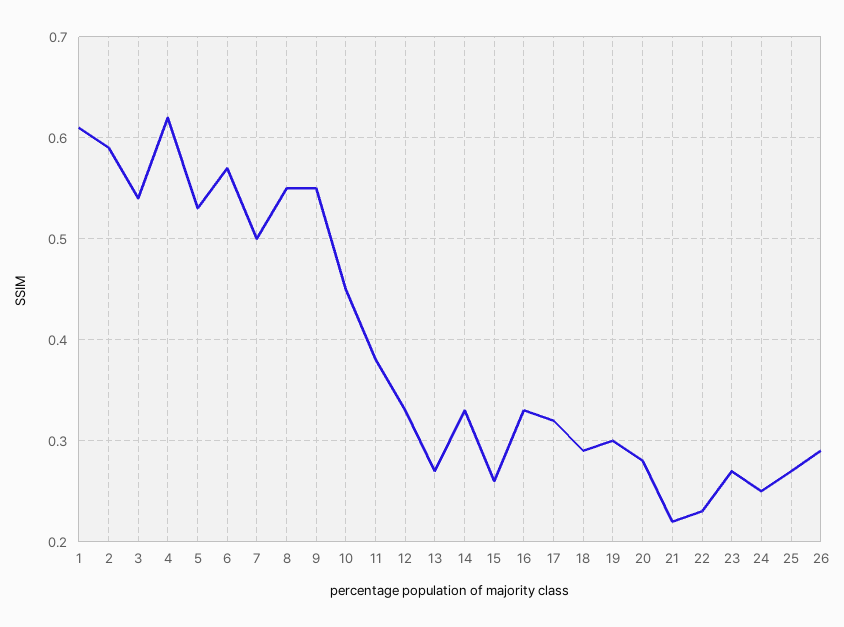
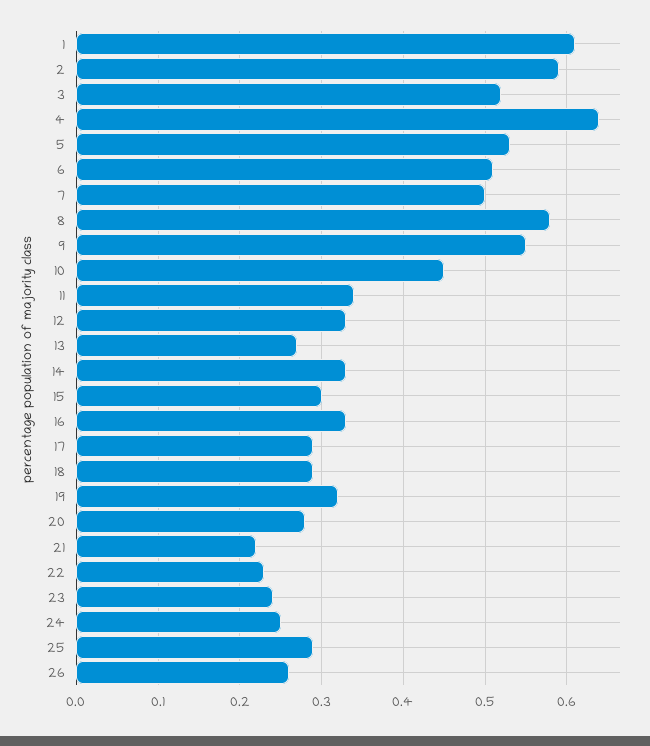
3: 0.54 -> 0.52
4: 0.62 -> 0.64
6: 0.57 -> 0.51
8: 0.55 -> 0.58
11: 0.38 -> 0.34
15: 0.26 -> 0.3
17: 0.32 -> 0.29
19: 0.3 -> 0.32
23: 0.27 -> 0.24
25: 0.27 -> 0.29
26: 0.29 -> 0.26

